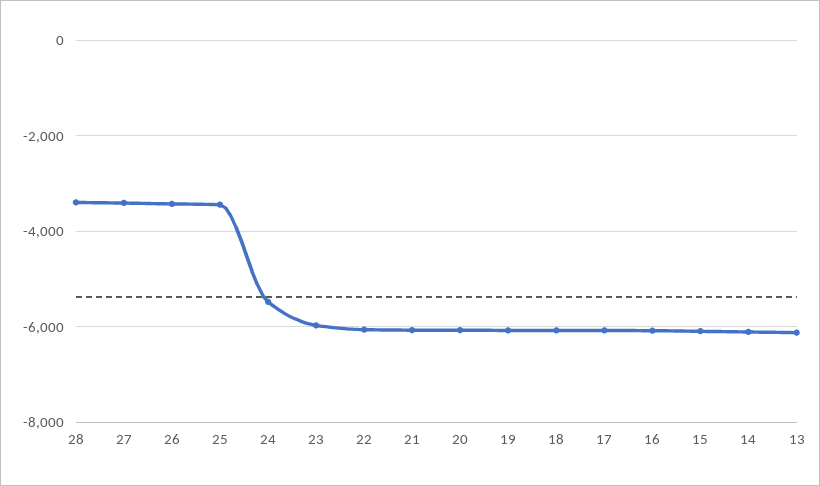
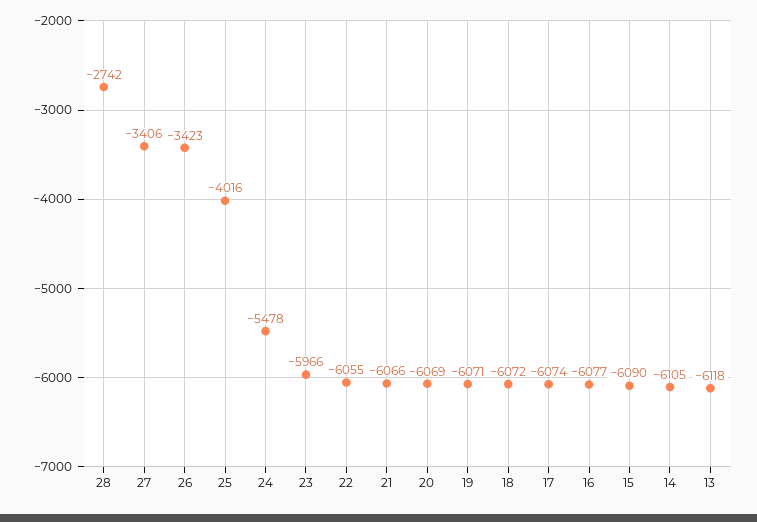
28: -3400 -> -2742
25: -3400 -> -4016

